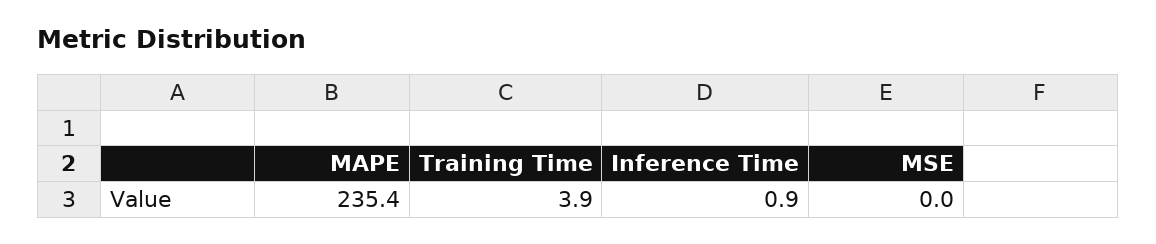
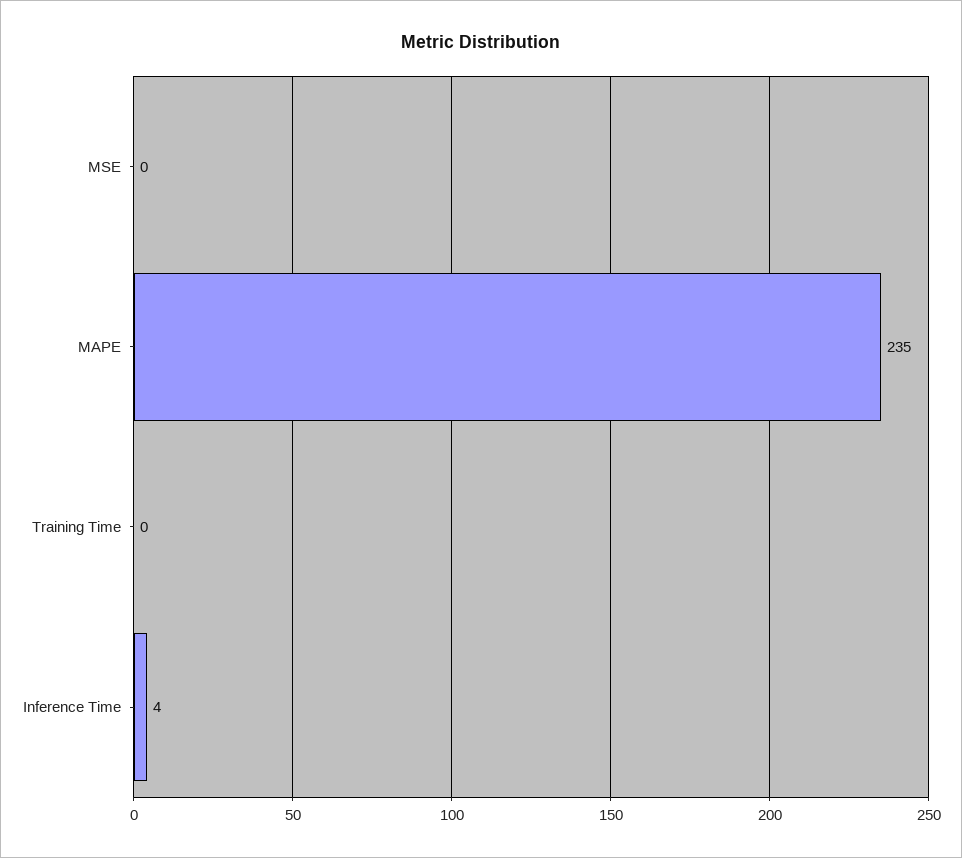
Training Time: 3.9 -> 0
Inference Time: 0.9 -> 4

